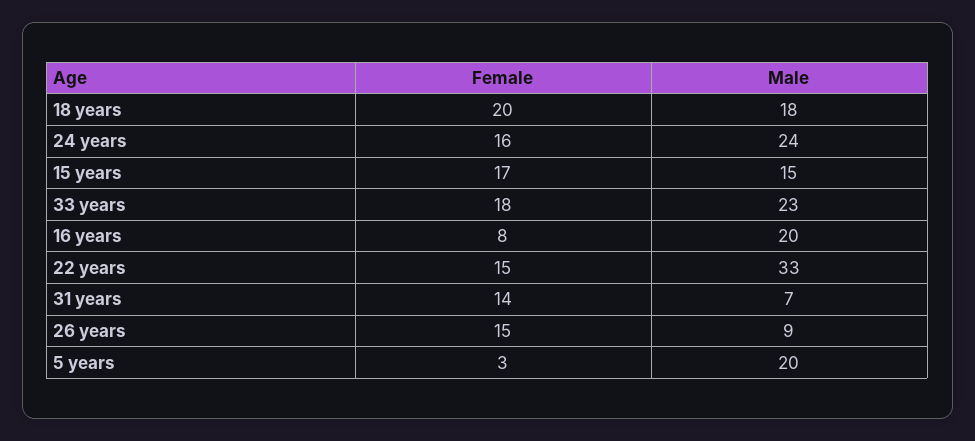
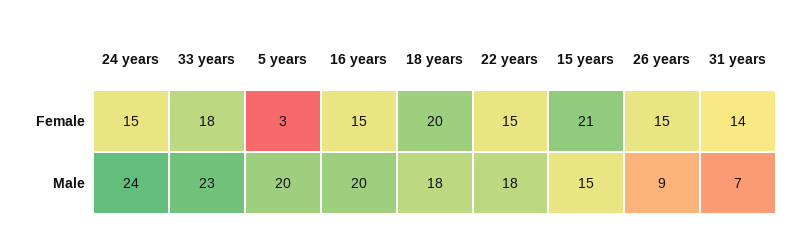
Female, 24 years: 16 -> 15
Female, 15 years: 17 -> 21
Female, 16 years: 8 -> 15
Male, 22 years: 33 -> 18

